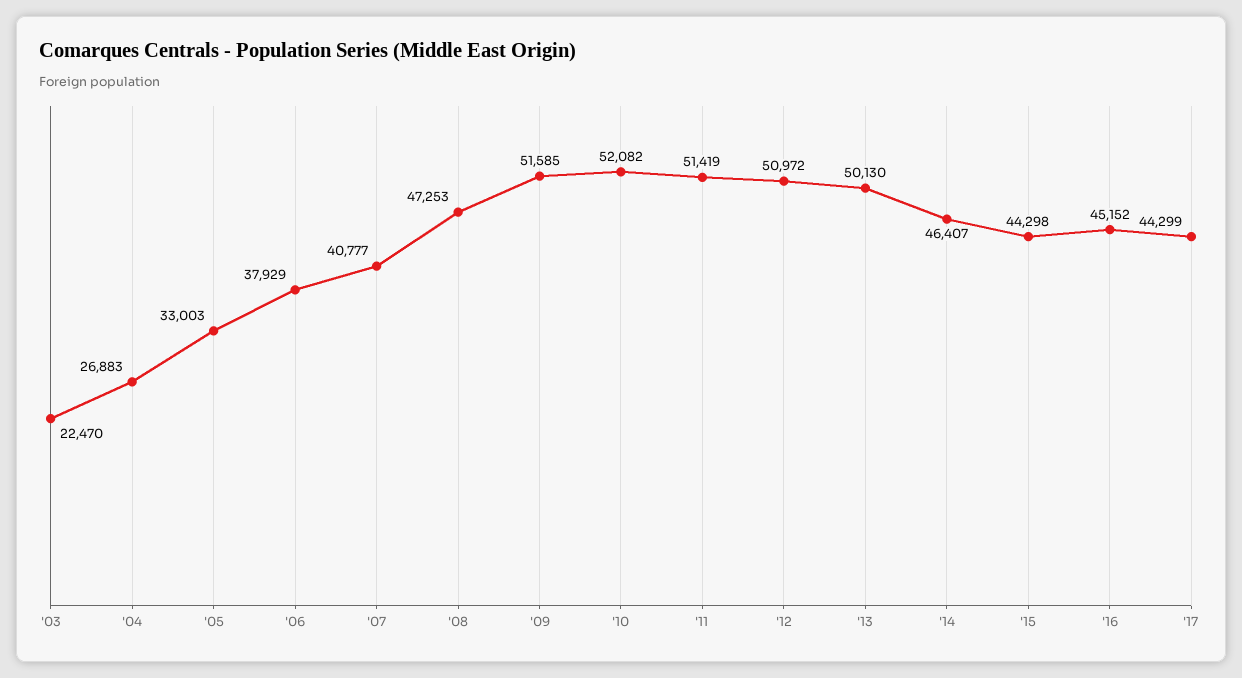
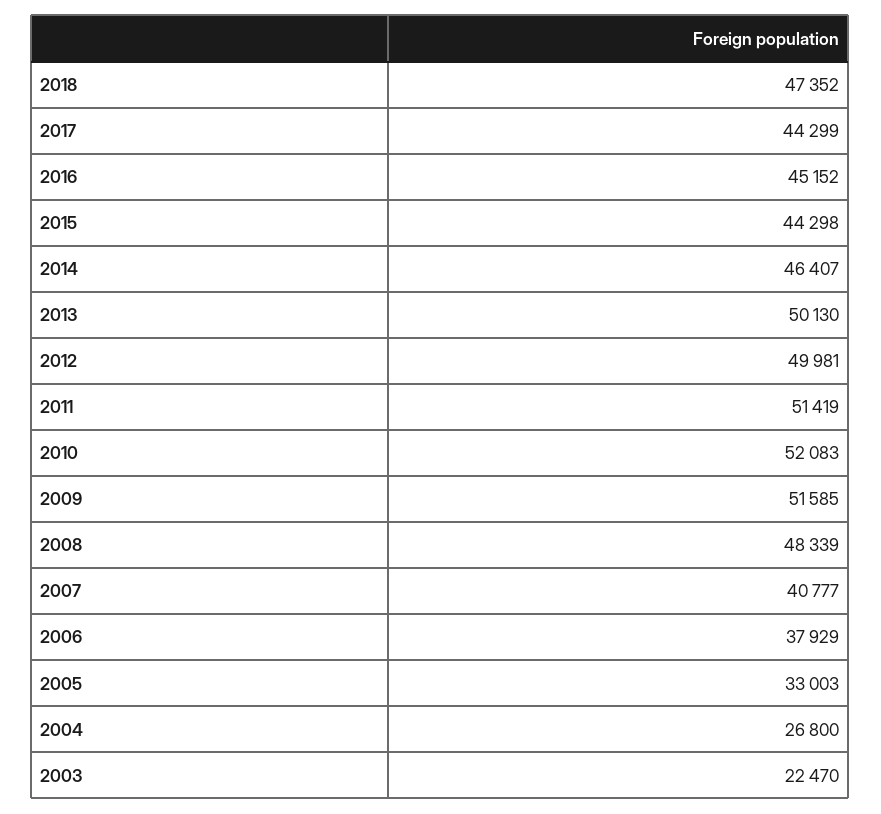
'04: 26883 -> 26800
'08: 47253 -> 48339
'10: 52082 -> 52083
'12: 50972 -> 49981
2018: none -> 47352

